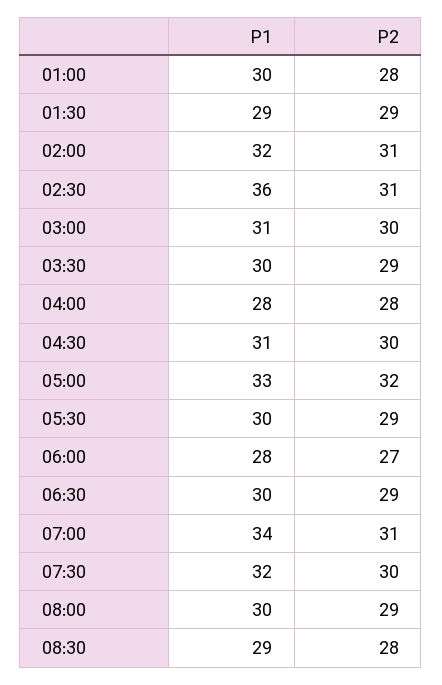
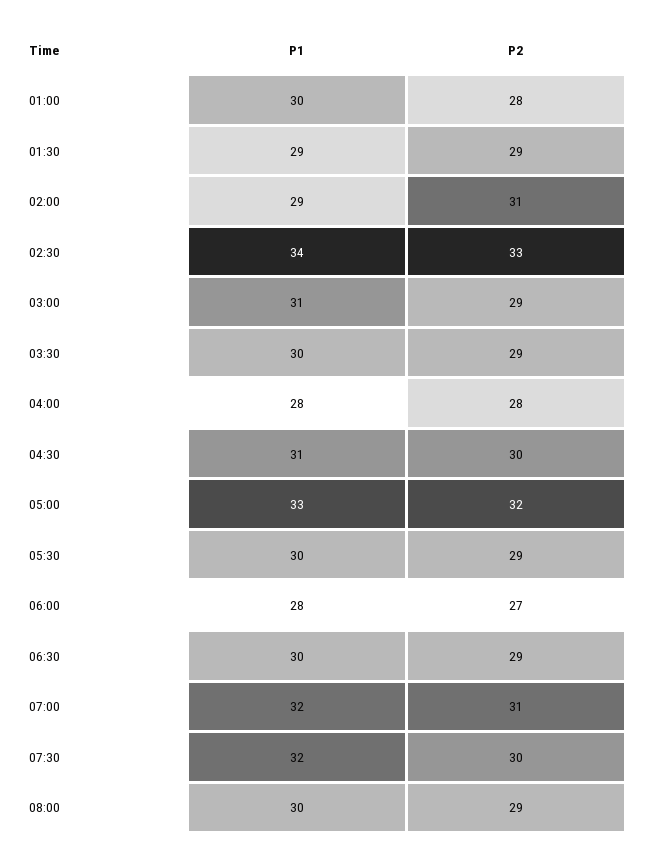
P1, 02:00: 32 -> 29
P1, 02:30: 36 -> 34
P2, 02:30: 31 -> 33
P2, 03:00: 30 -> 29
P1, 07:00: 34 -> 32
P1, 08:30: 29 -> none
P2, 08:30: 28 -> none

